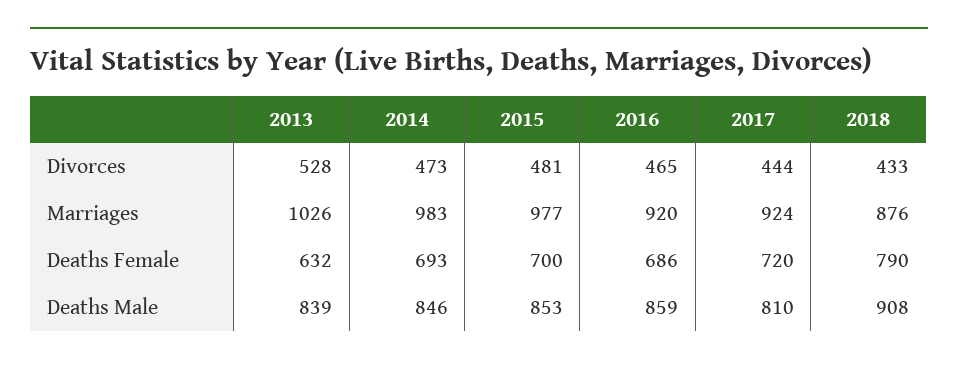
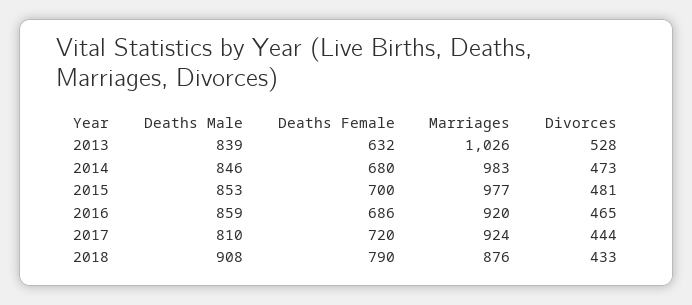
2014, Deaths Female: 693 -> 680

